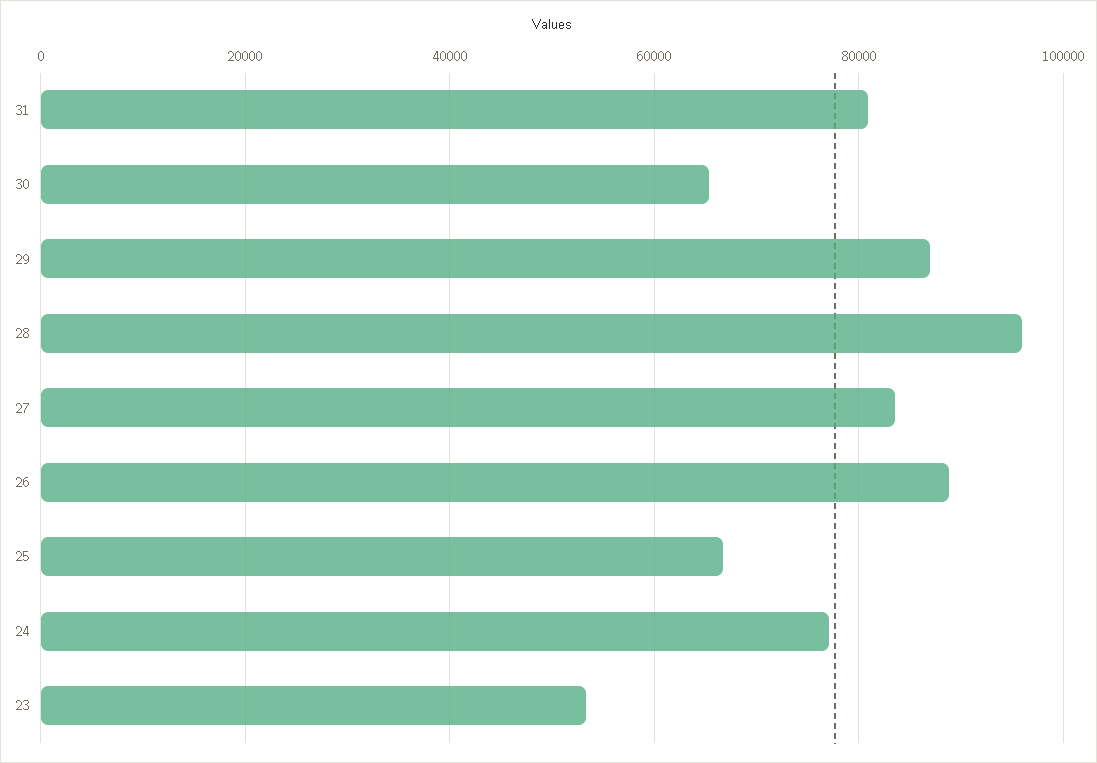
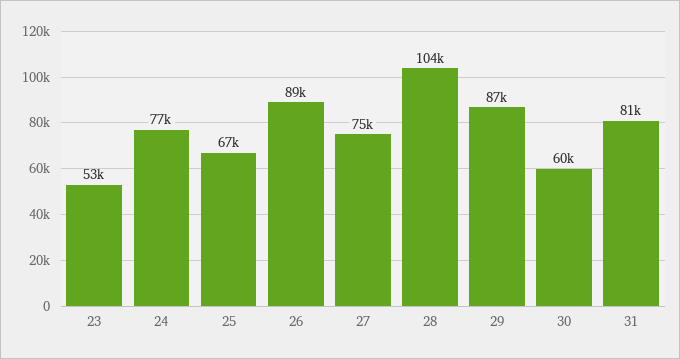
30: 66000 -> 60000
28: 96000 -> 104000
27: 84000 -> 75000

